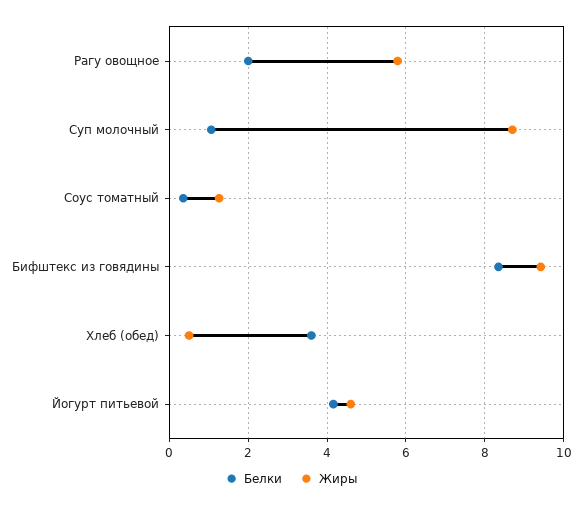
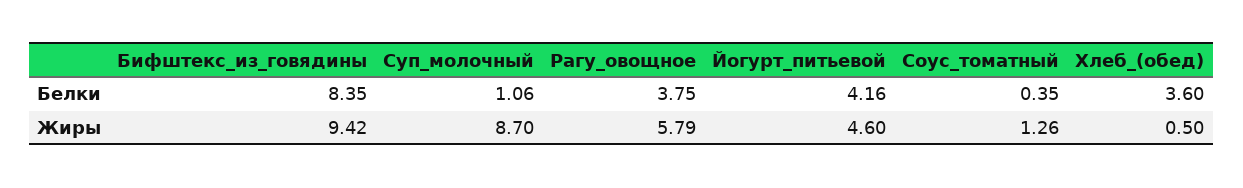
Белки, Рагу овощное: 2 -> 3.75

